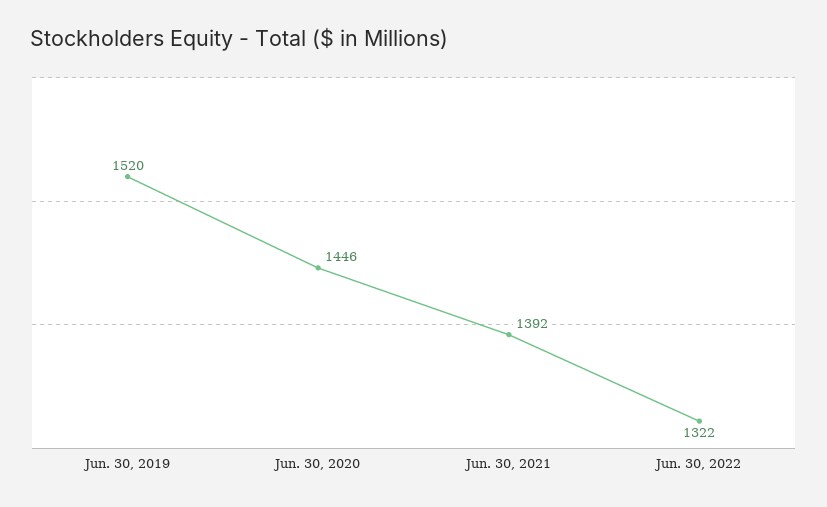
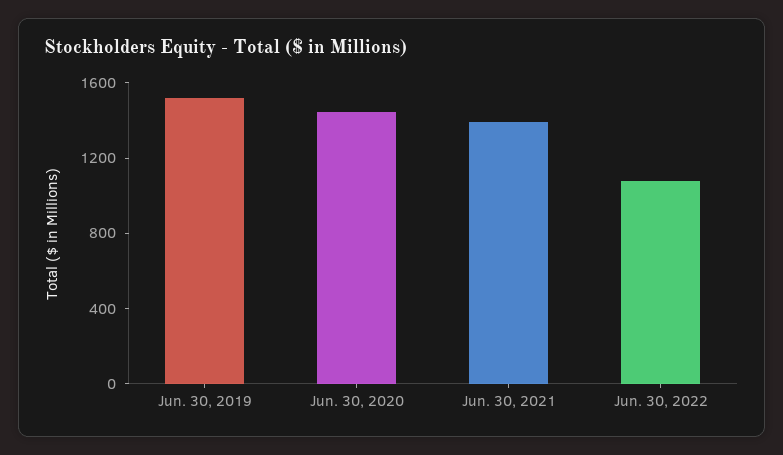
Jun. 30, 2022: 1322 -> 1100

